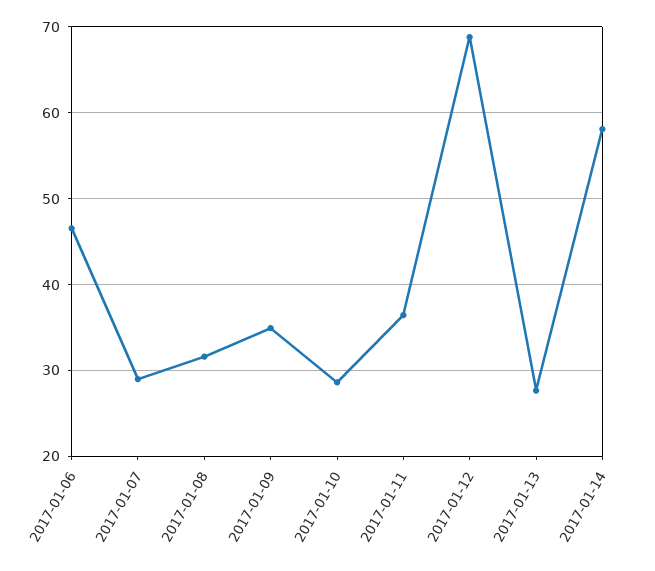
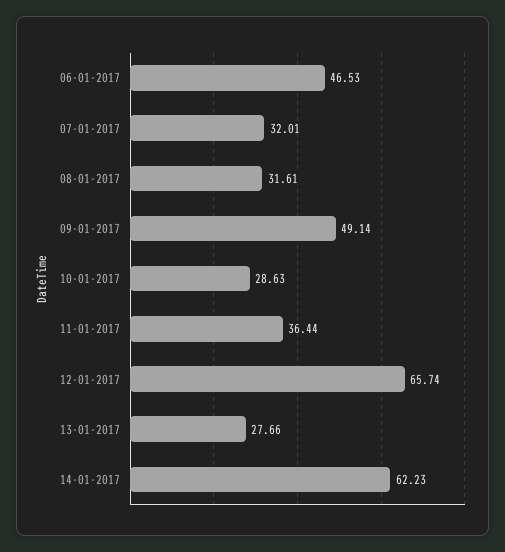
2017-01-07: 29 -> 32.01
2017-01-09: 35 -> 49.14
2017-01-12: 69 -> 65.74
2017-01-14: 58 -> 62.23

